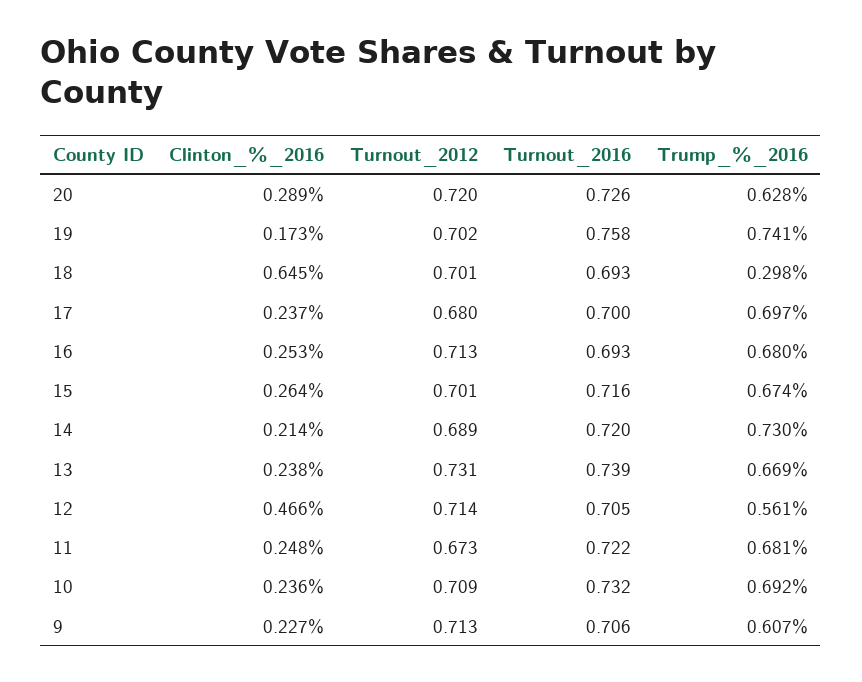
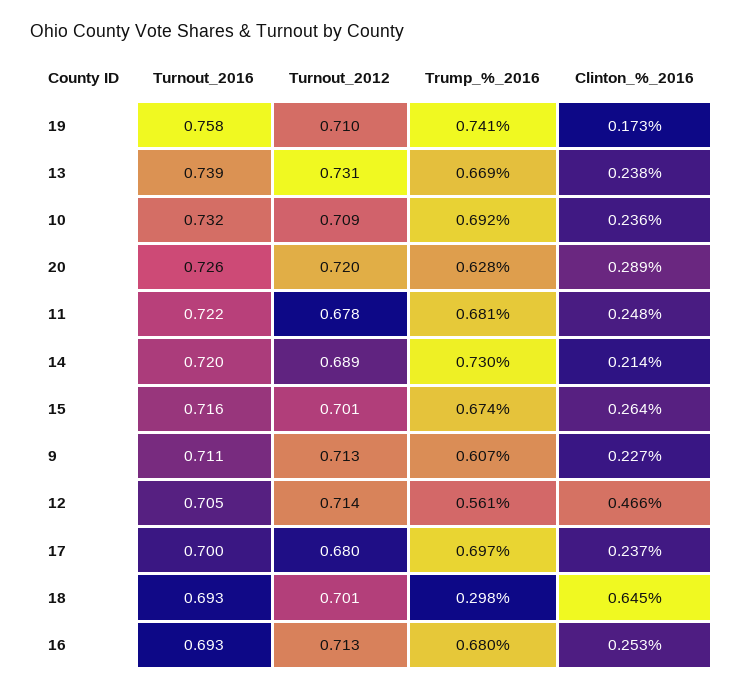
Turnout_2012, 19: 0.702 -> 0.71
Turnout_2012, 11: 0.673 -> 0.678
Turnout_2016, 9: 0.706 -> 0.711

